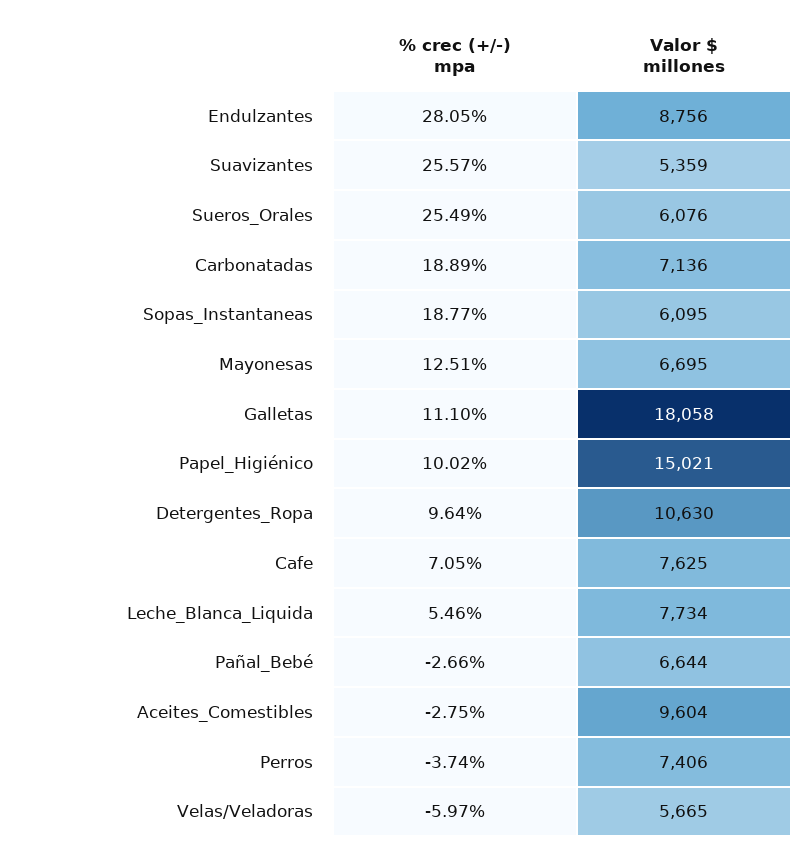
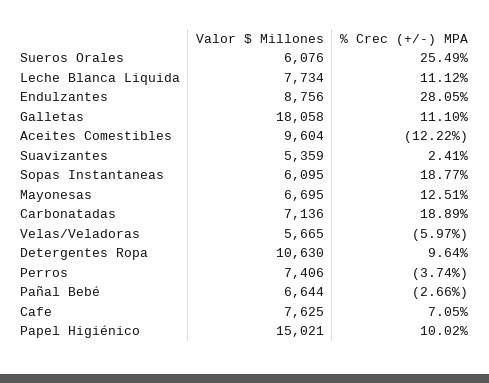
% crec (+/-) mpa, Suavizantes: 25.57 -> 2.41
% crec (+/-) mpa, Leche_Blanca_Liquida: 5.46 -> 11.12
% crec (+/-) mpa, Aceites_Comestibles: -2.75 -> -12.22

